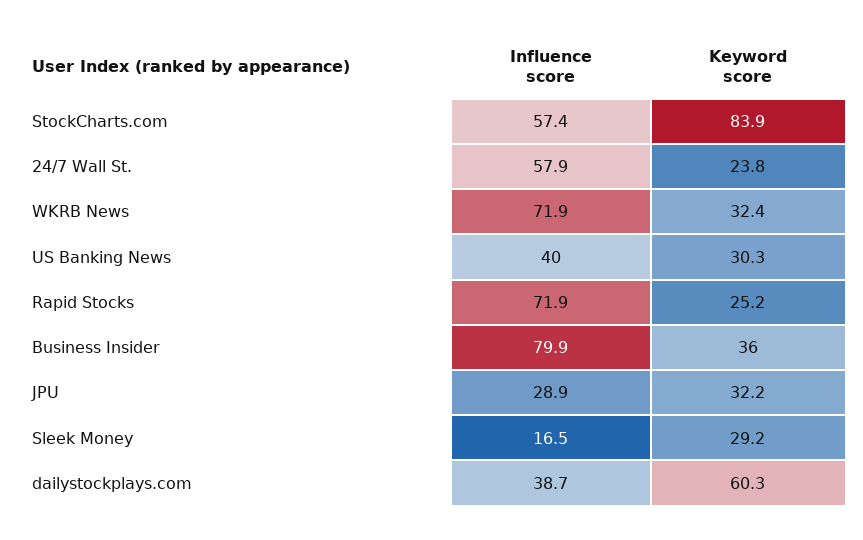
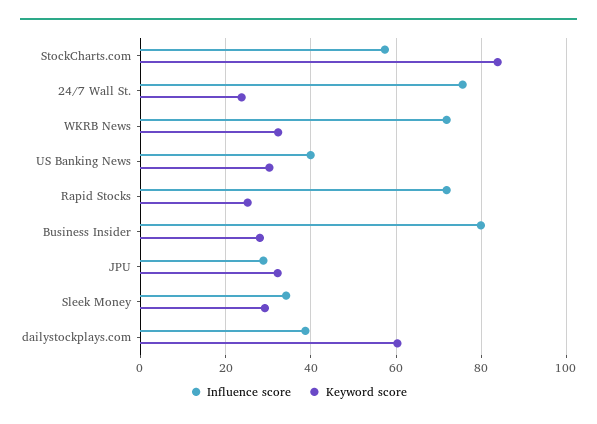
Influence score, 24/7 Wall St.: 57.9 -> 76
Keyword score, Business Insider: 36 -> 28
Influence score, Sleek Money: 16.5 -> 34

